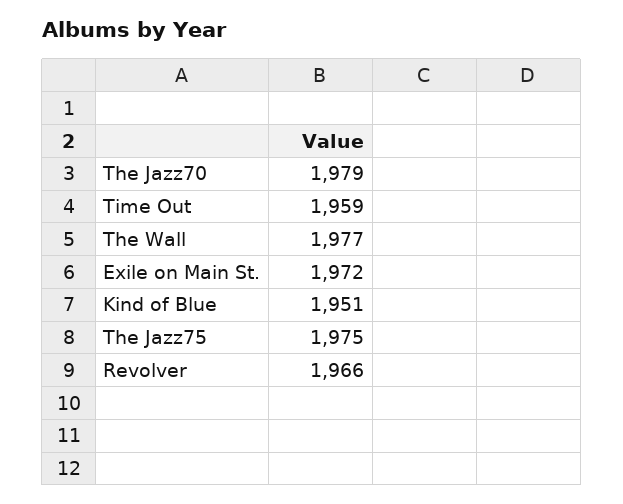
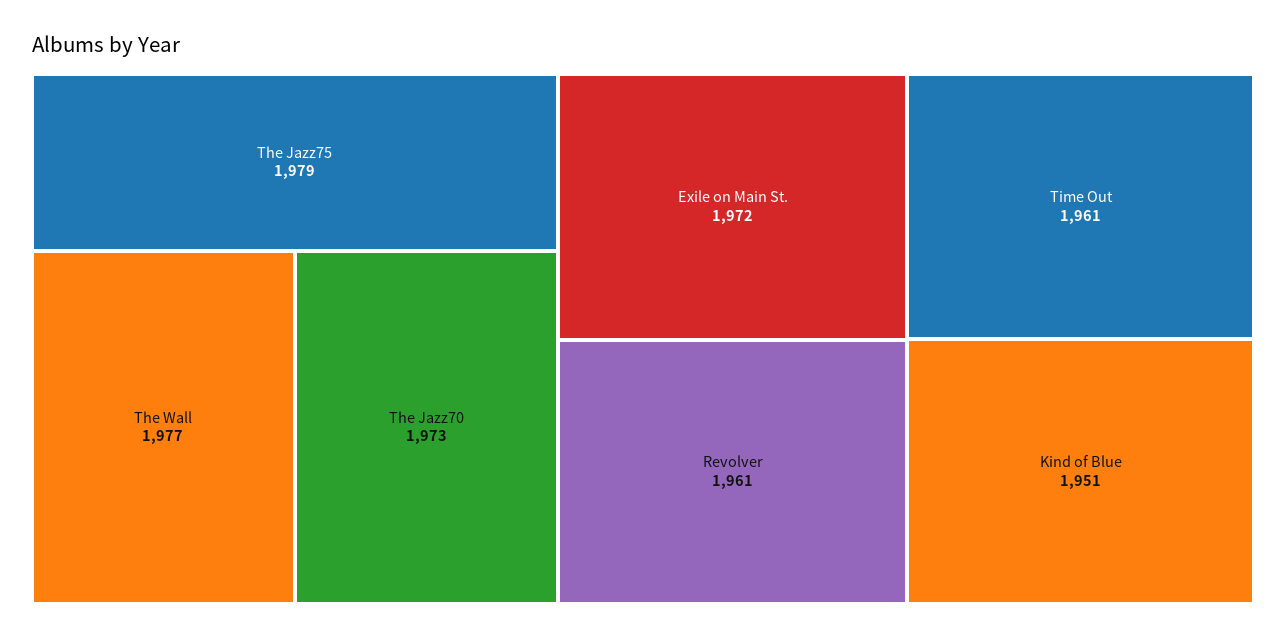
The Jazz70: 1979 -> 1973
Time Out: 1959 -> 1961
The Jazz75: 1975 -> 1979
Revolver: 1966 -> 1961

